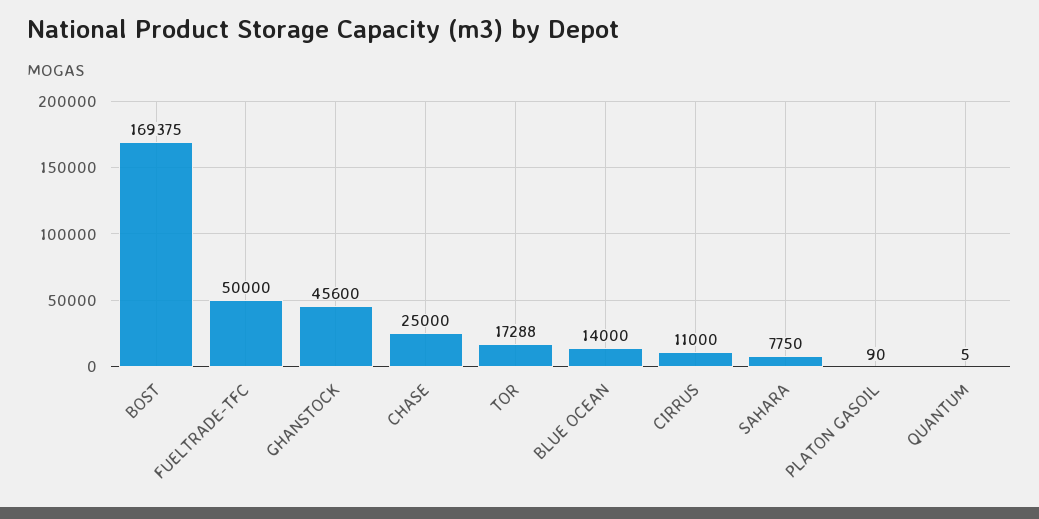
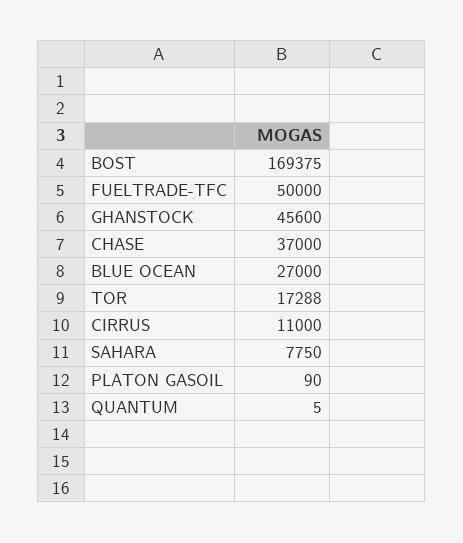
CHASE: 25000 -> 37000
BLUE OCEAN: 14000 -> 27000

